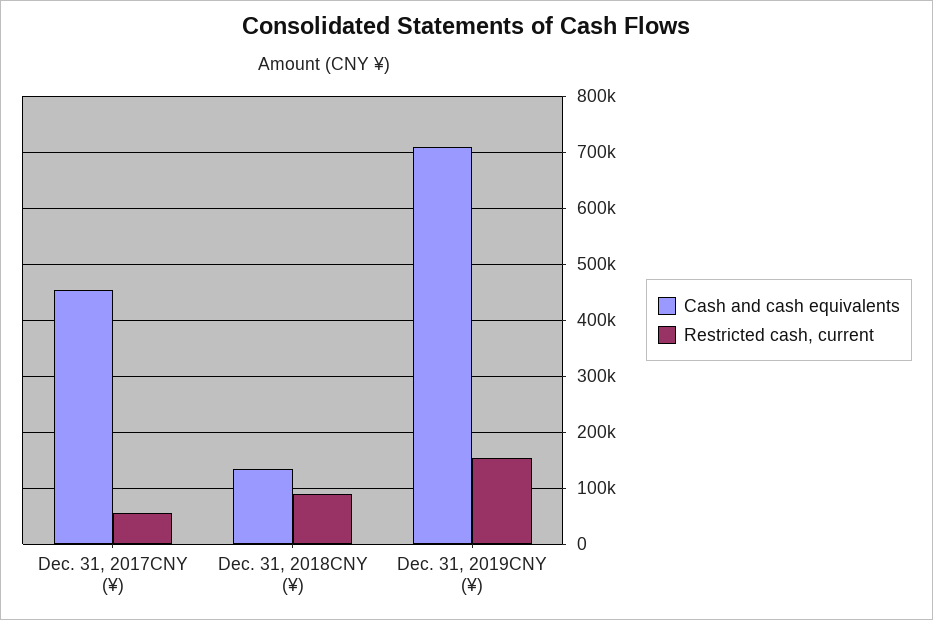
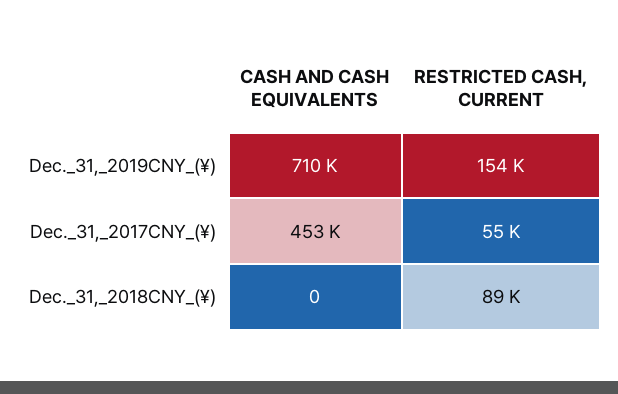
Cash and cash equivalents, Dec. 31, 2018CNY (¥): 140000 -> 0

